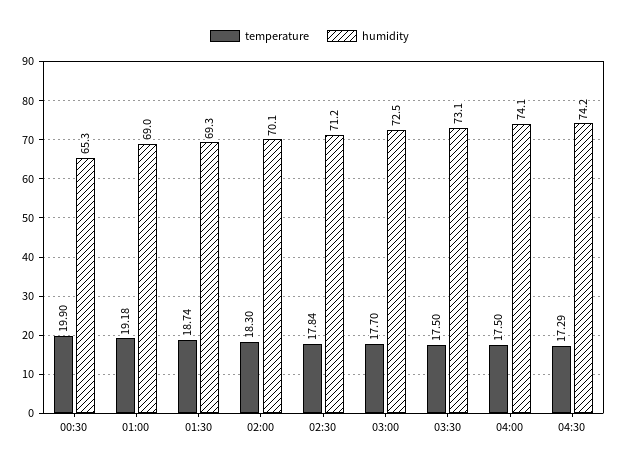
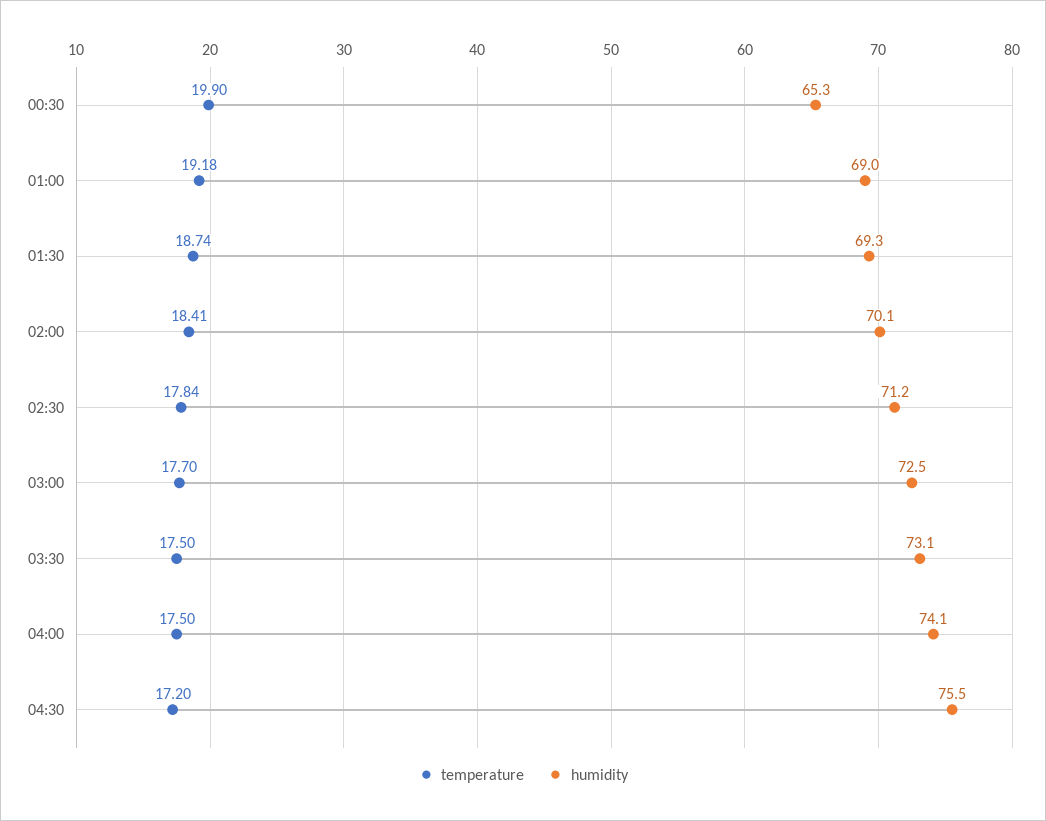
temperature, 02:00: 18.3 -> 18.41
temperature, 04:30: 17.29 -> 17.2
humidity, 04:30: 74.2 -> 75.5

